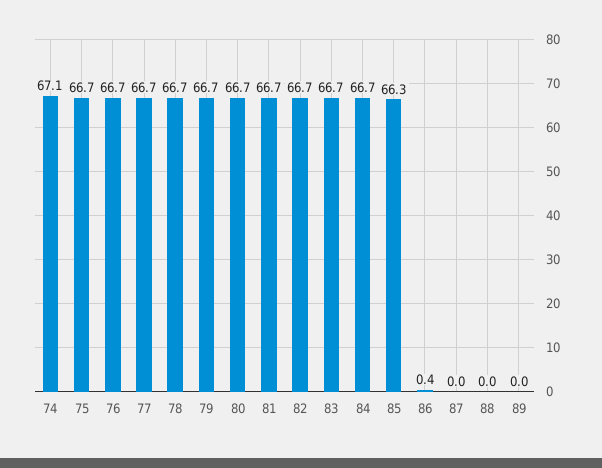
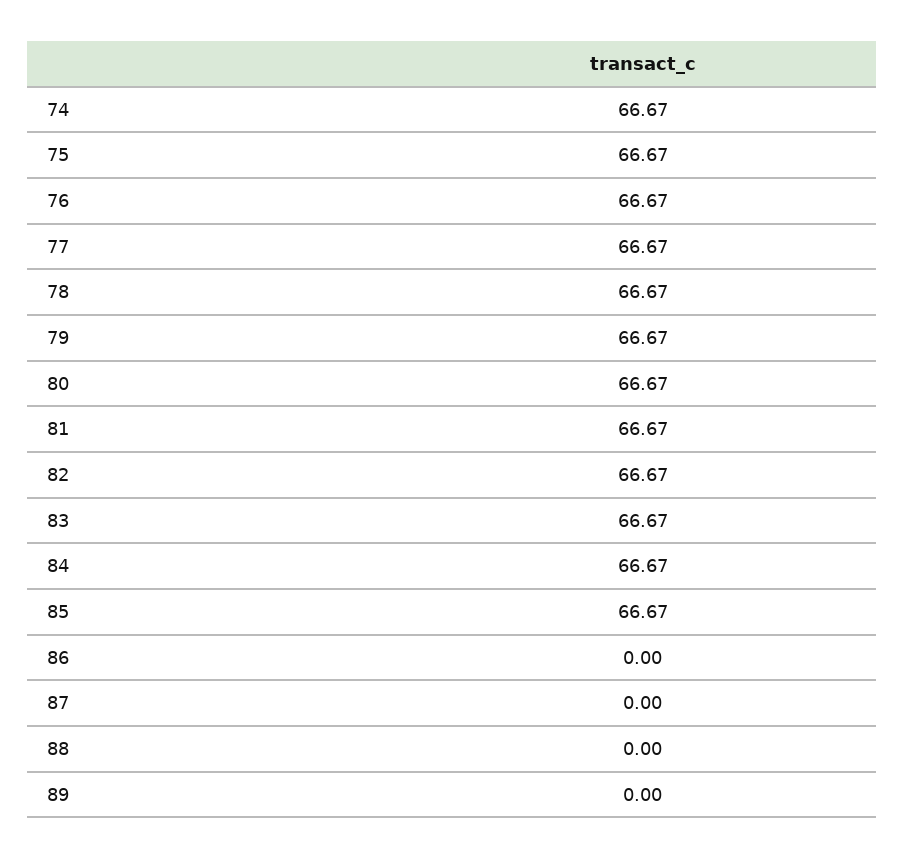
74: 67.1 -> 66.67
85: 66.3 -> 66.67
86: 0.4 -> 0

